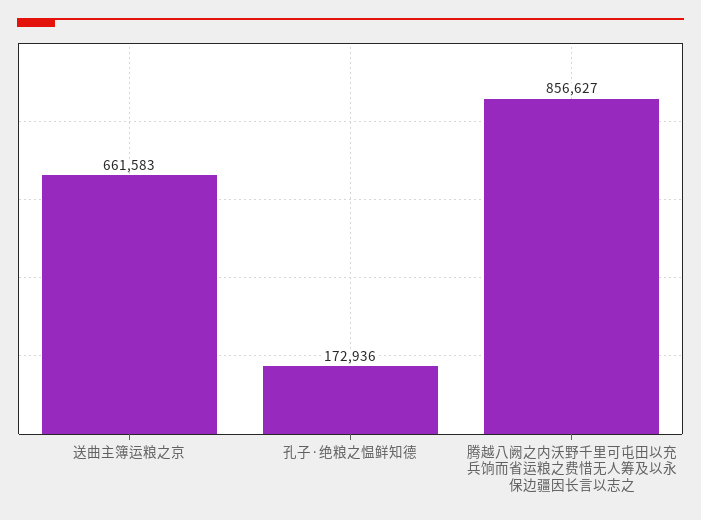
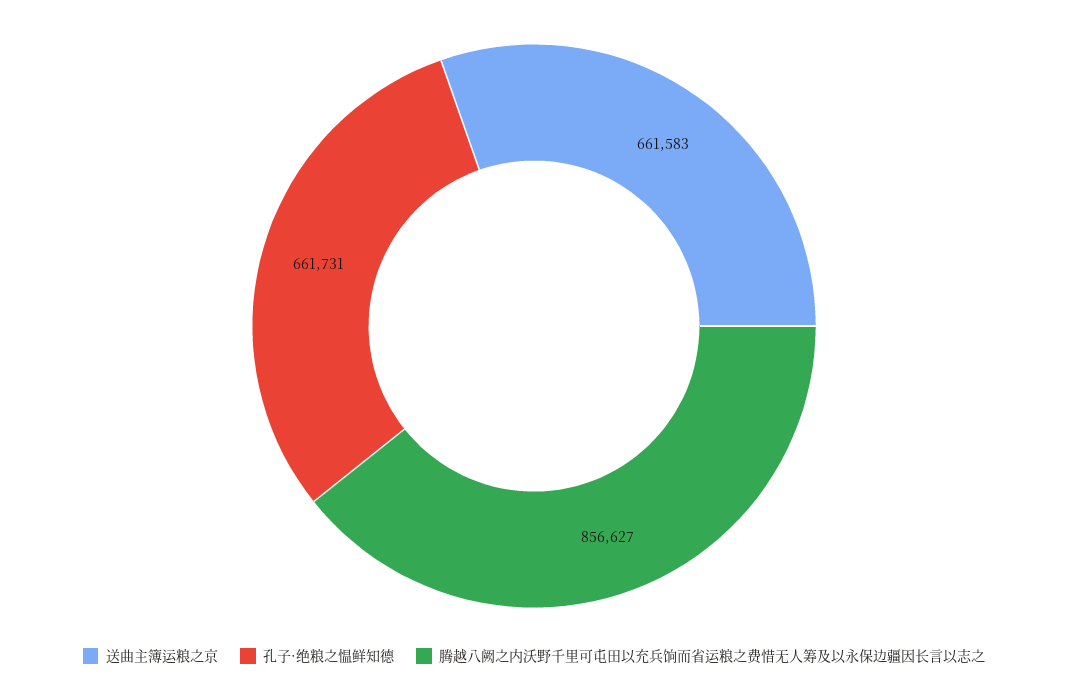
孔子·绝粮之愠鲜知德: 172936 -> 661731

